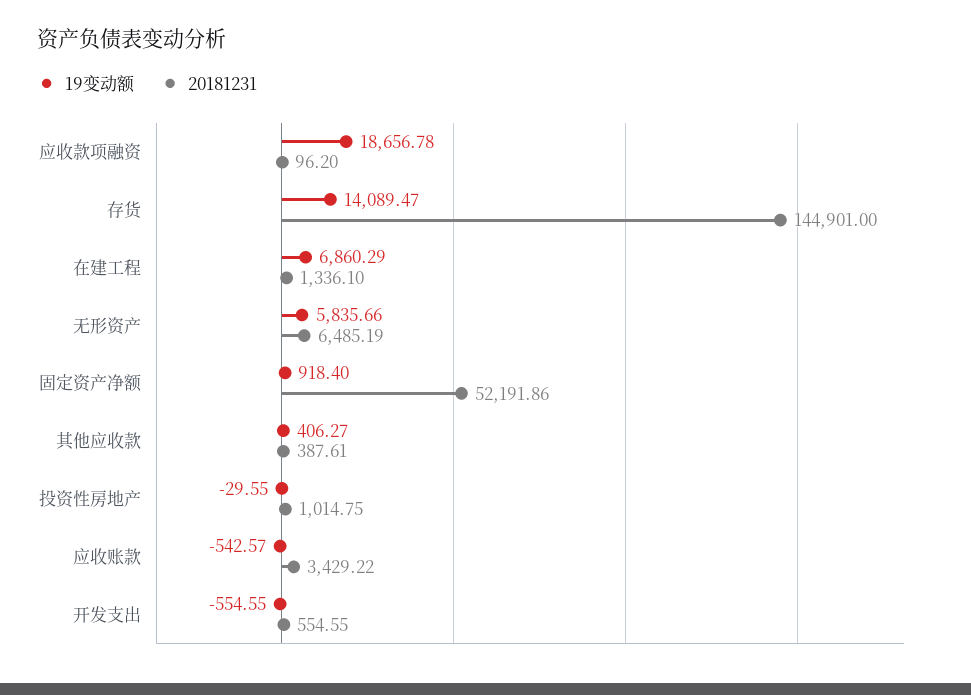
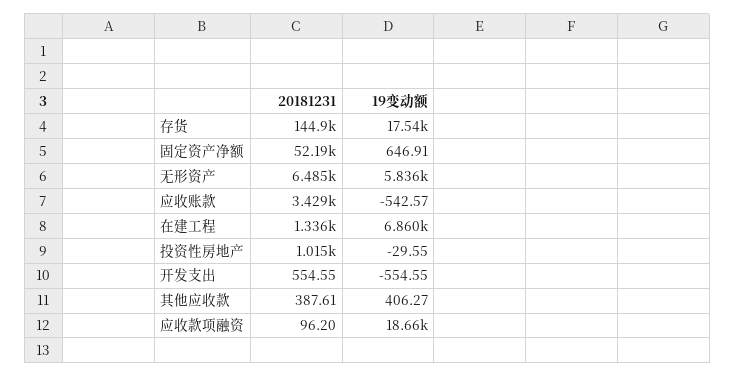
19变动额, 存货: 14089.47 -> 17540
19变动额, 固定资产净额: 918.4 -> 646.91

